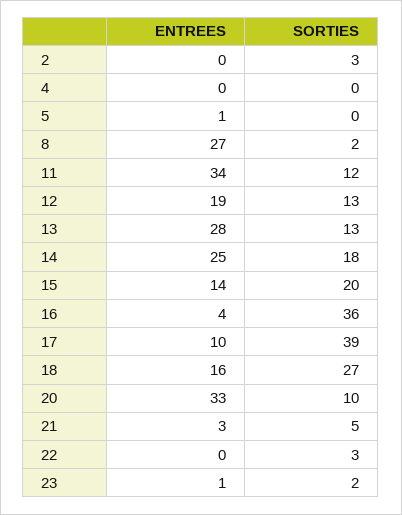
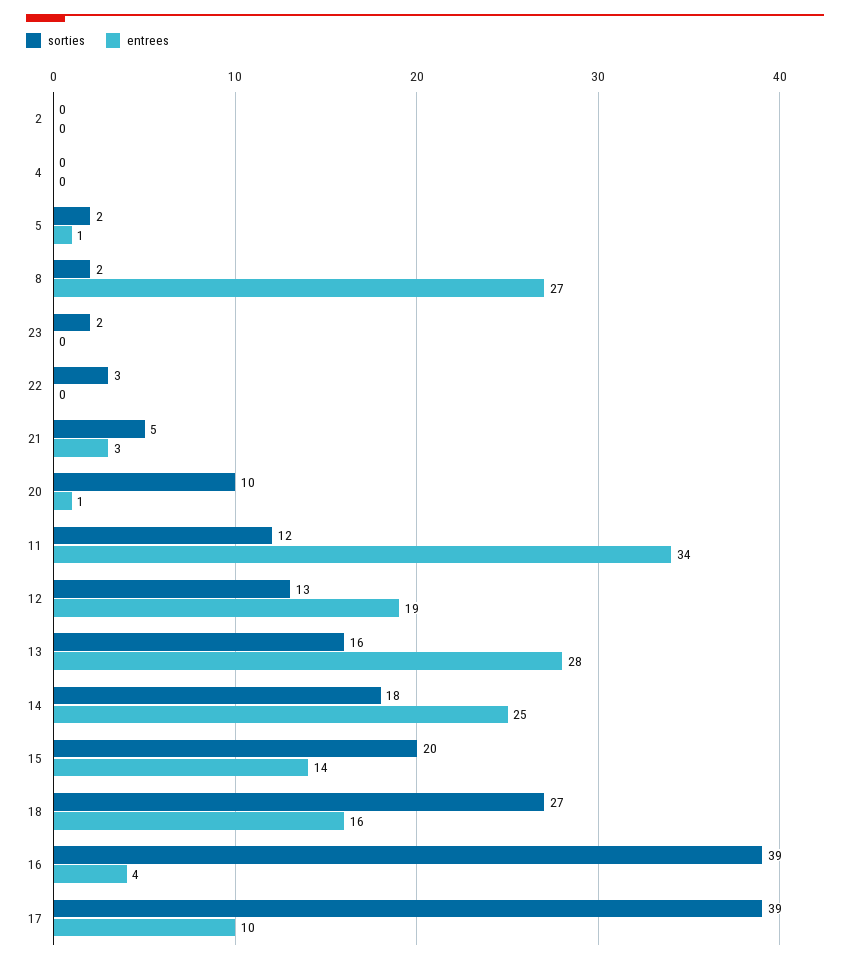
SORTIES, 2: 3 -> 0
SORTIES, 5: 0 -> 2
SORTIES, 13: 13 -> 16
SORTIES, 16: 36 -> 39
ENTREES, 20: 33 -> 1
ENTREES, 23: 1 -> 0

